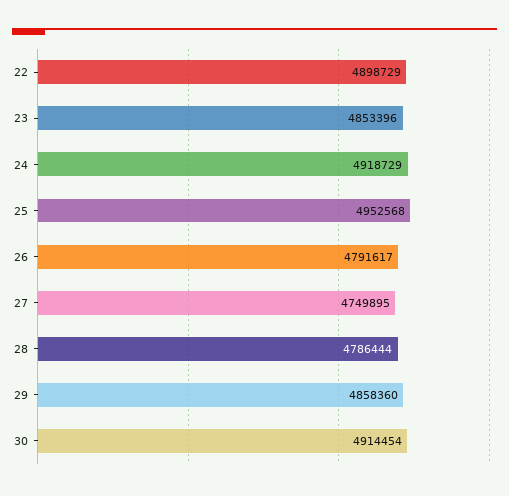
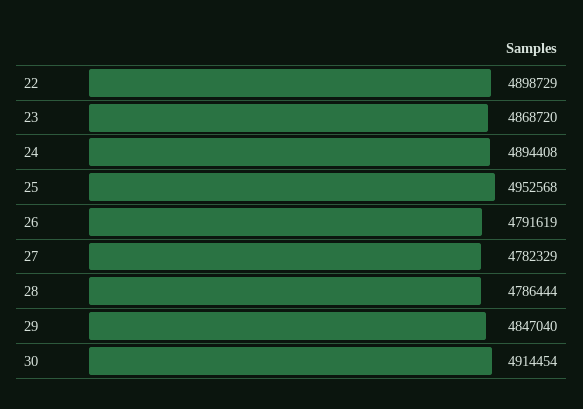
23: 4853396 -> 4868720
24: 4918729 -> 4894408
26: 4791617 -> 4791619
27: 4749895 -> 4782329
29: 4858360 -> 4847040

